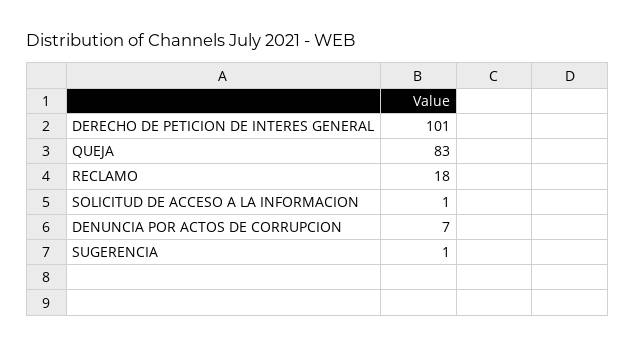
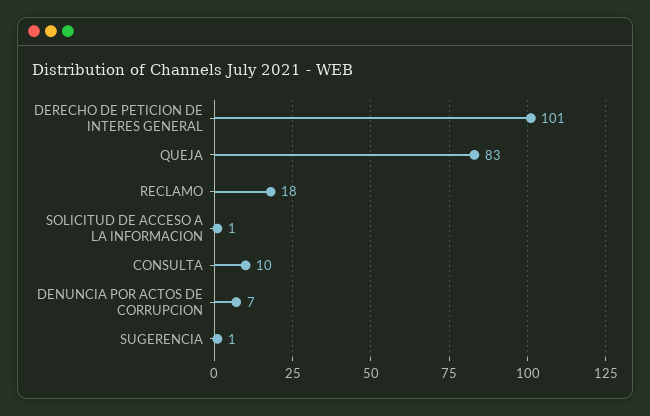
CONSULTA: none -> 10

